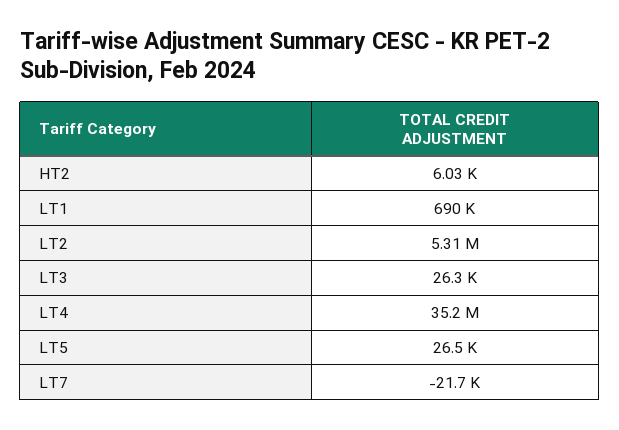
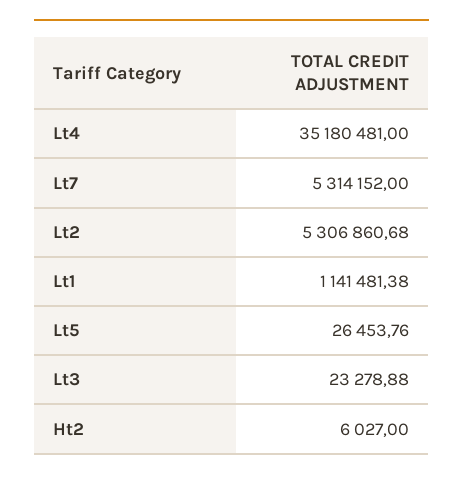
LT1: 690000 -> 1141481.38
LT3: 26300 -> 23278.88
LT7: -21700 -> 5314152

